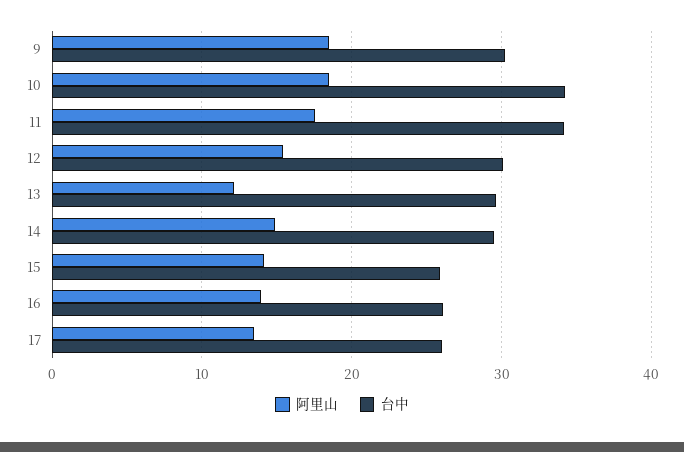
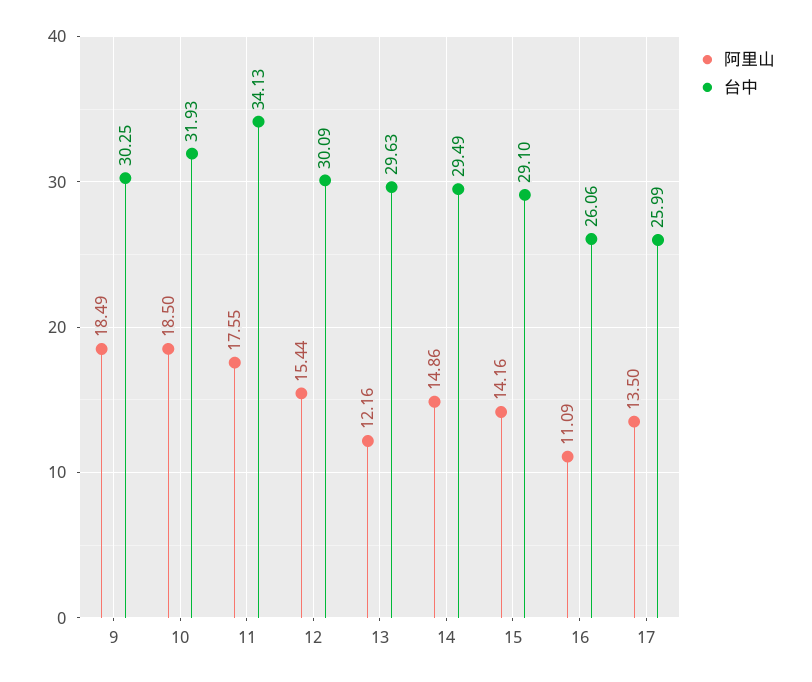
台中, 10: 34 -> 31.93
台中, 15: 26 -> 29.1
阿里山, 16: 14 -> 11.09

